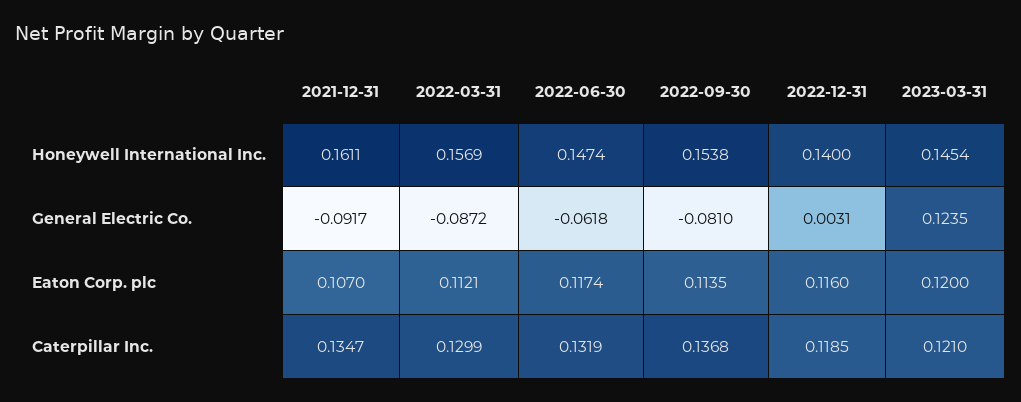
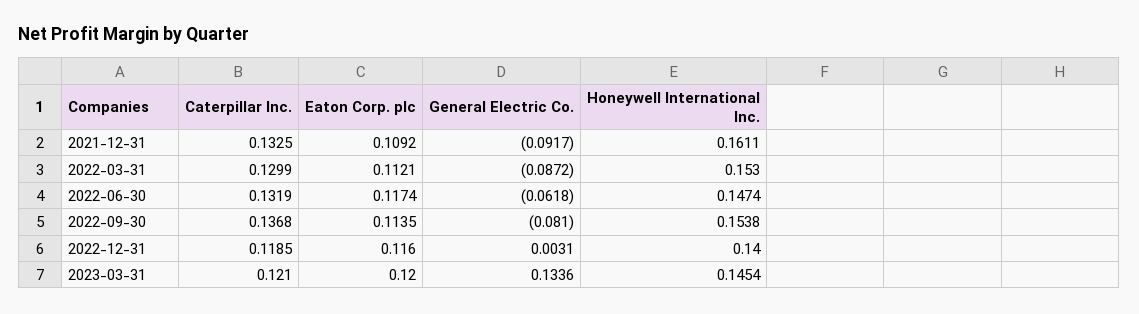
2022-03-31, Honeywell International Inc.: 0.1569 -> 0.153
2023-03-31, General Electric Co.: 0.1235 -> 0.1336
2021-12-31, Eaton Corp. plc: 0.107 -> 0.1092
2021-12-31, Caterpillar Inc.: 0.1347 -> 0.1325

